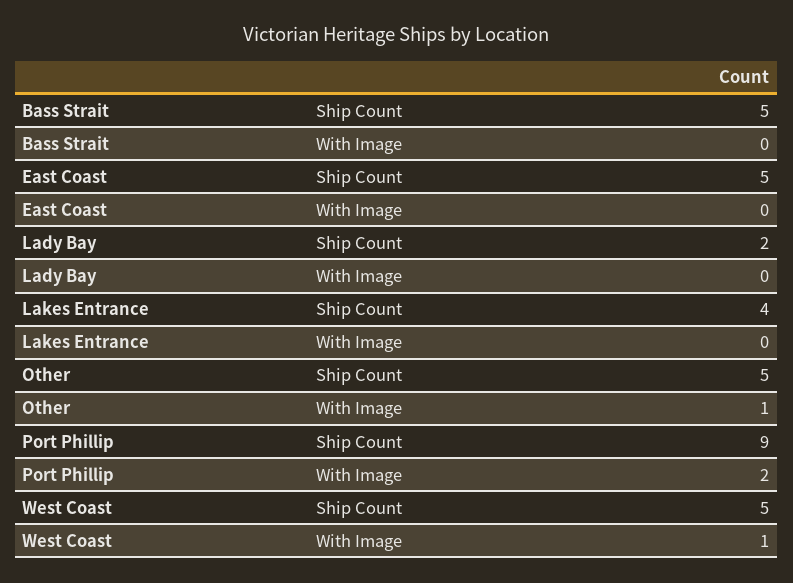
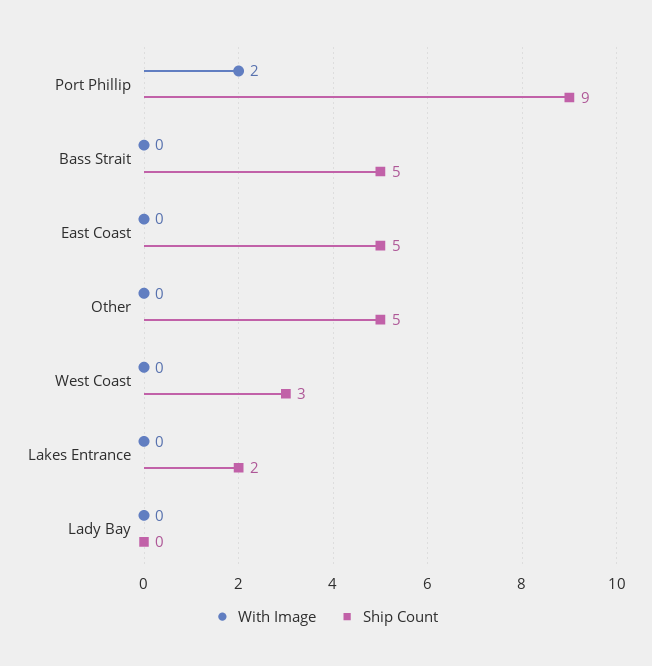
Ship Count, Lady Bay: 2 -> 0
Ship Count, Lakes Entrance: 4 -> 2
With Image, Other: 1 -> 0
Ship Count, West Coast: 5 -> 3
With Image, West Coast: 1 -> 0

